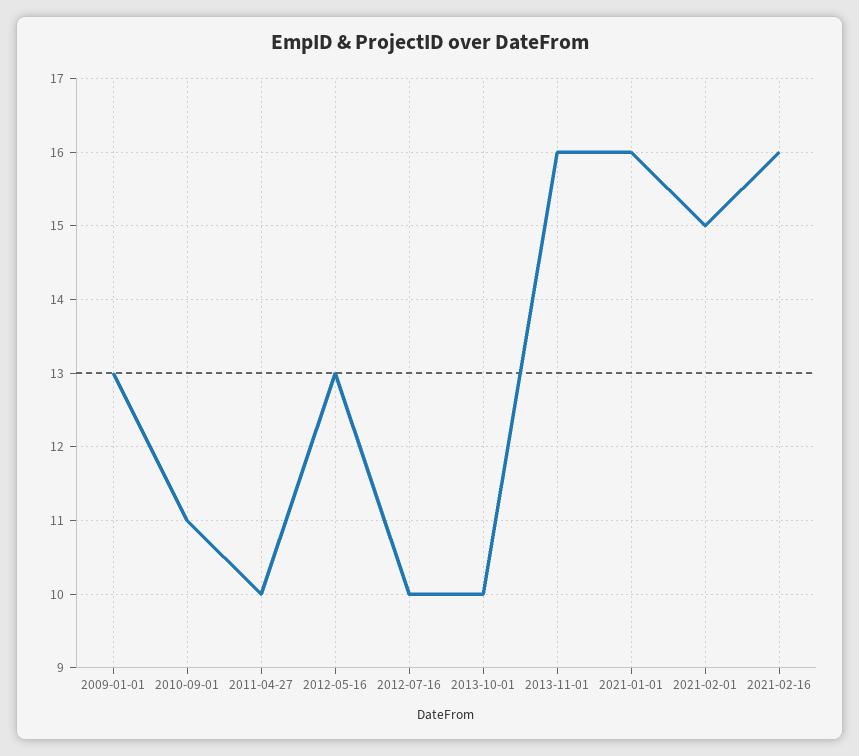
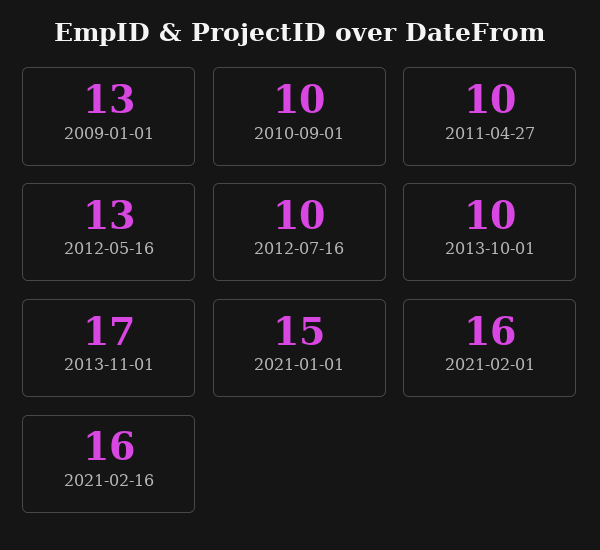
2010-09-01: 11 -> 10
2013-11-01: 16 -> 17
2021-01-01: 16 -> 15
2021-02-01: 15 -> 16

